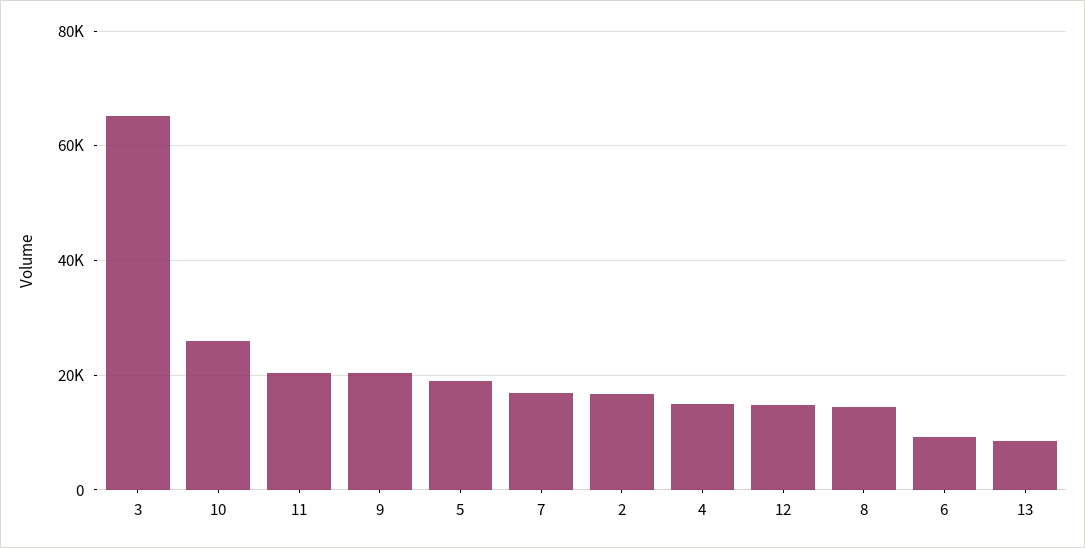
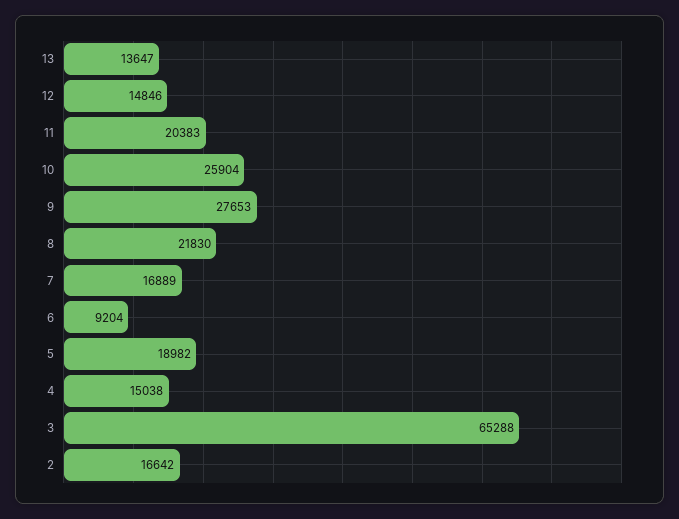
9: 20000 -> 27653
8: 14000 -> 21830
13: 8000 -> 13647

